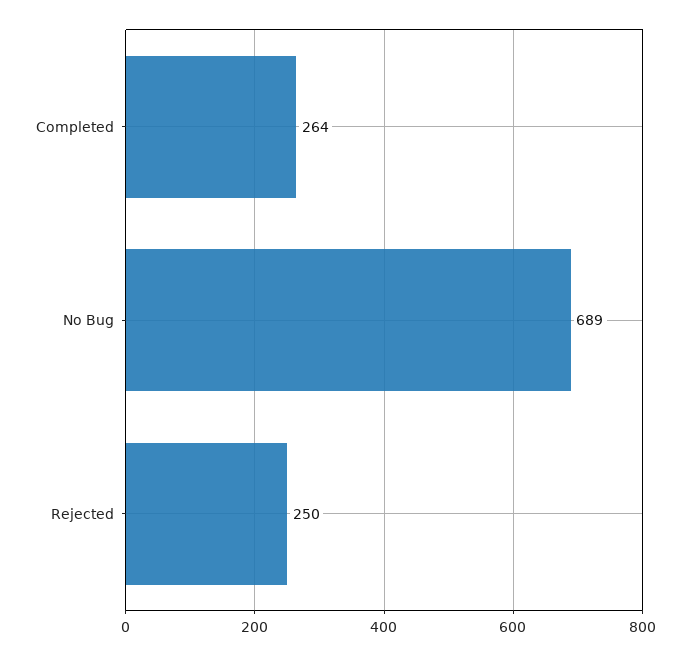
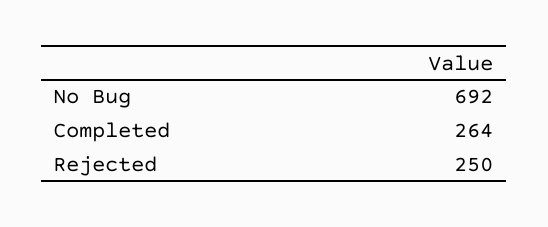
No Bug: 689 -> 692

